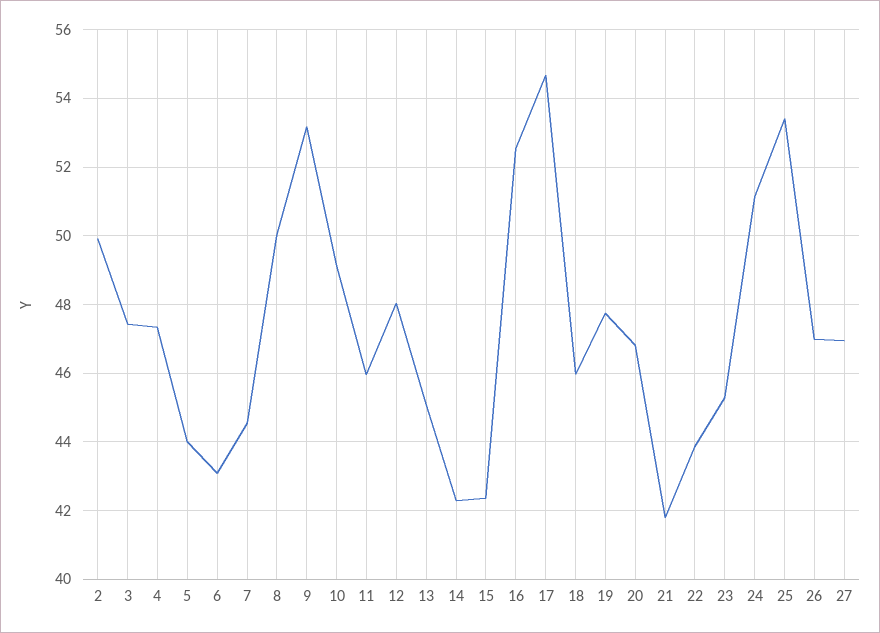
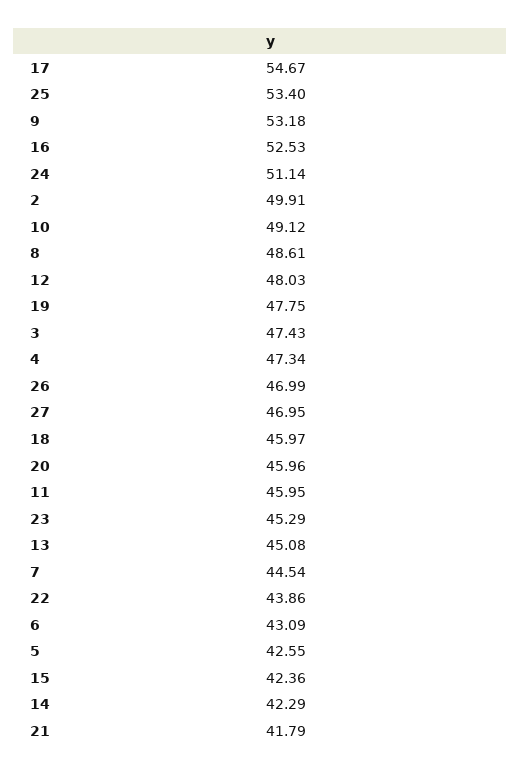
5: 44 -> 42.55
8: 50 -> 48.61
20: 46.8 -> 45.96

